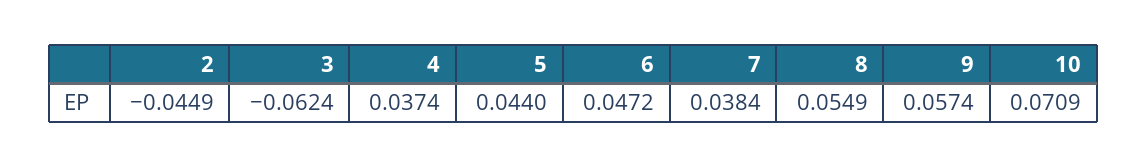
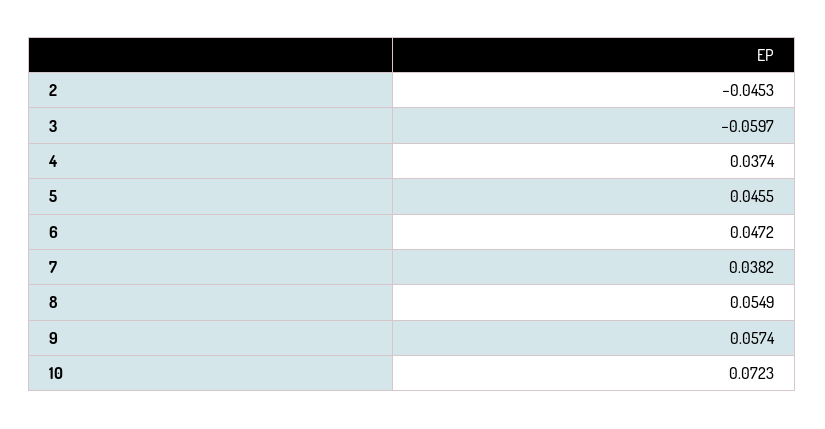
2: -0.0449 -> -0.0453
3: -0.0624 -> -0.0597
5: 0.044 -> 0.0455
7: 0.0384 -> 0.0382
10: 0.0709 -> 0.0723

